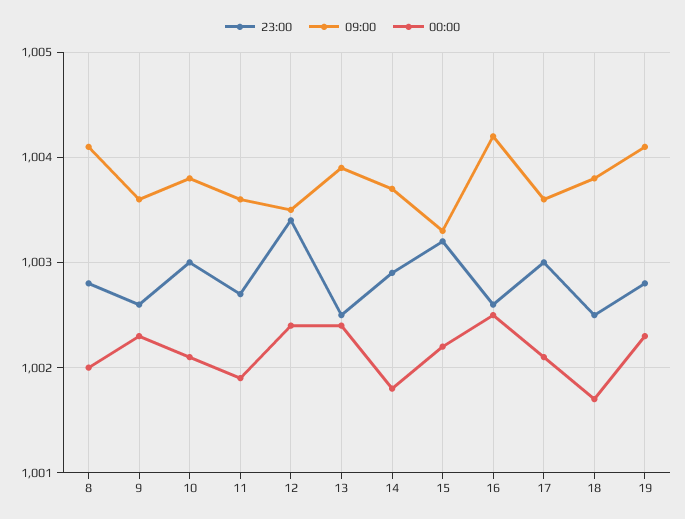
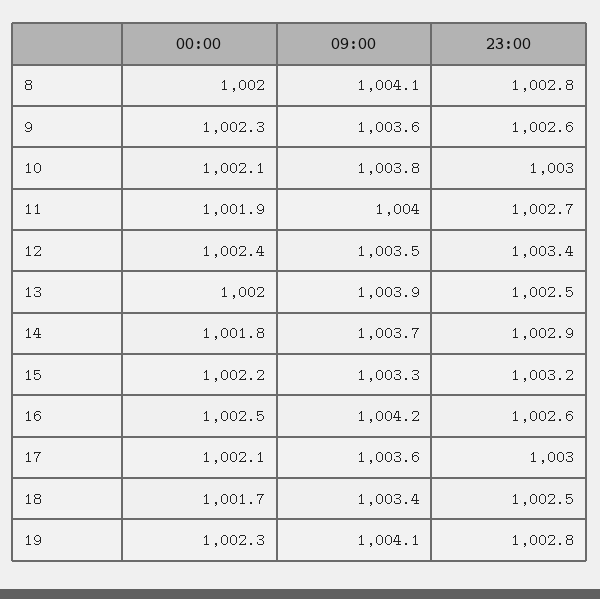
09:00, 11: 1003.6 -> 1004
00:00, 13: 1002.4 -> 1002
09:00, 18: 1003.8 -> 1003.4

